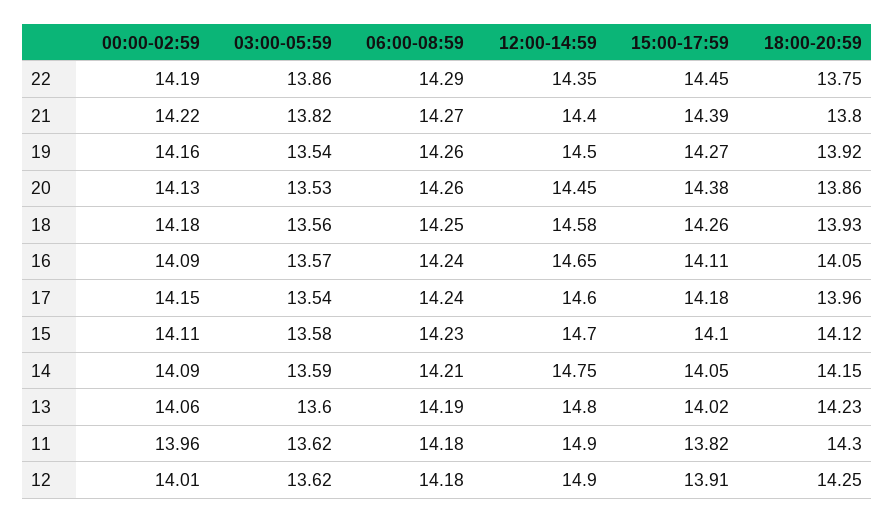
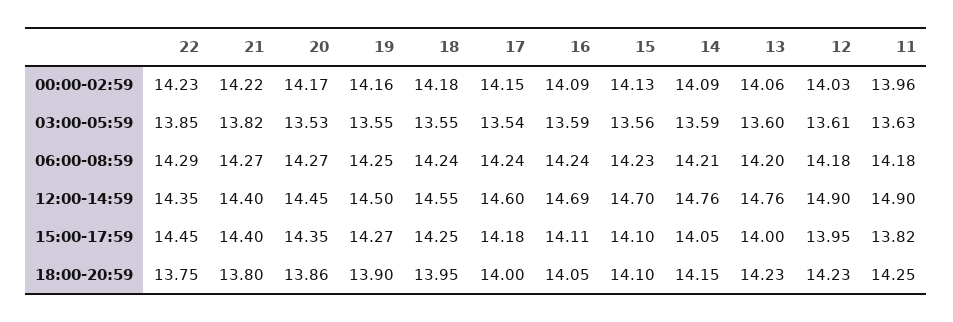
00:00-02:59, 22: 14.19 -> 14.23
03:00-05:59, 22: 13.86 -> 13.85
15:00-17:59, 21: 14.39 -> 14.4
03:00-05:59, 19: 13.54 -> 13.55
06:00-08:59, 19: 14.26 -> 14.25
18:00-20:59, 19: 13.92 -> 13.9
00:00-02:59, 20: 14.13 -> 14.17
06:00-08:59, 20: 14.26 -> 14.27
15:00-17:59, 20: 14.38 -> 14.35
03:00-05:59, 18: 13.56 -> 13.55
06:00-08:59, 18: 14.25 -> 14.24
12:00-14:59, 18: 14.58 -> 14.55
15:00-17:59, 18: 14.26 -> 14.25
18:00-20:59, 18: 13.93 -> 13.95
03:00-05:59, 16: 13.57 -> 13.59
12:00-14:59, 16: 14.65 -> 14.69
18:00-20:59, 17: 13.96 -> 14
00:00-02:59, 15: 14.11 -> 14.13
03:00-05:59, 15: 13.58 -> 13.56
18:00-20:59, 15: 14.12 -> 14.1
12:00-14:59, 14: 14.75 -> 14.76
06:00-08:59, 13: 14.19 -> 14.2
12:00-14:59, 13: 14.8 -> 14.76
15:00-17:59, 13: 14.02 -> 14
03:00-05:59, 11: 13.62 -> 13.63
18:00-20:59, 11: 14.3 -> 14.25
00:00-02:59, 12: 14.01 -> 14.03
03:00-05:59, 12: 13.62 -> 13.61
15:00-17:59, 12: 13.91 -> 13.95
18:00-20:59, 12: 14.25 -> 14.23

